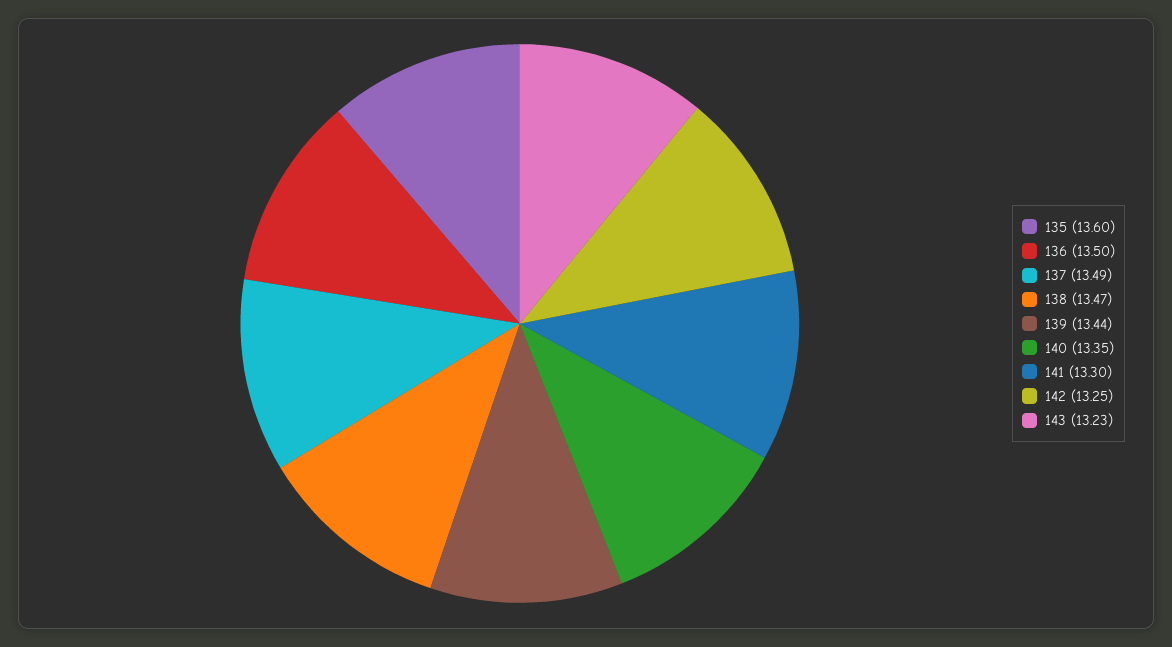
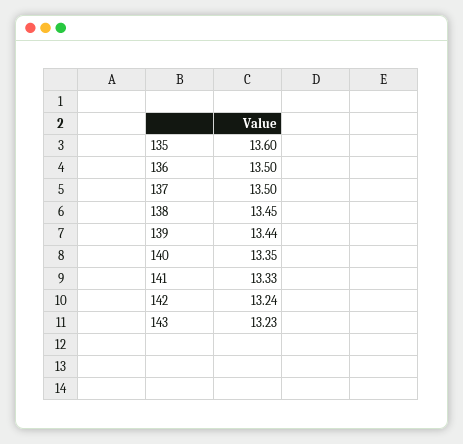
137: 13.49 -> 13.5
138: 13.47 -> 13.45
141: 13.3 -> 13.33
142: 13.25 -> 13.24

